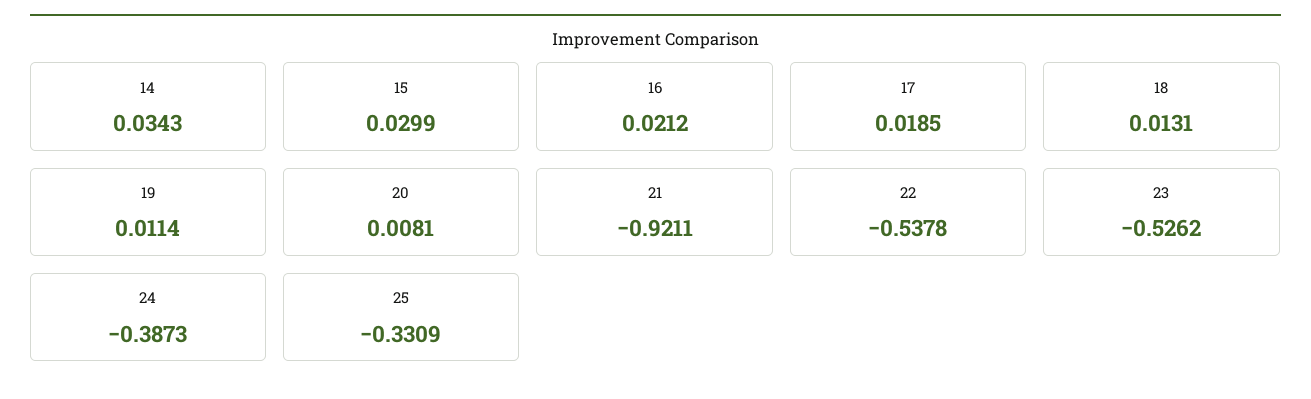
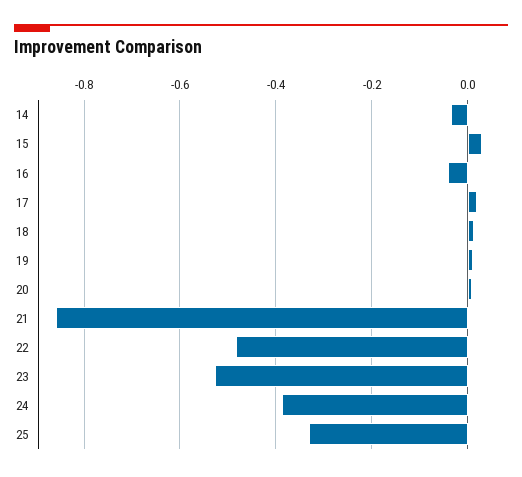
14: 0.0343 -> -0.04
16: 0.0212 -> -0.04
21: -0.9211 -> -0.86
22: -0.5378 -> -0.48

